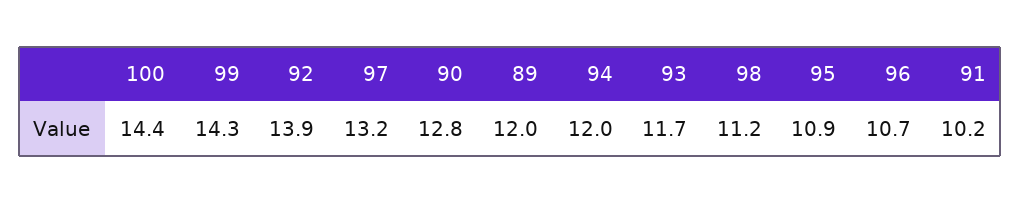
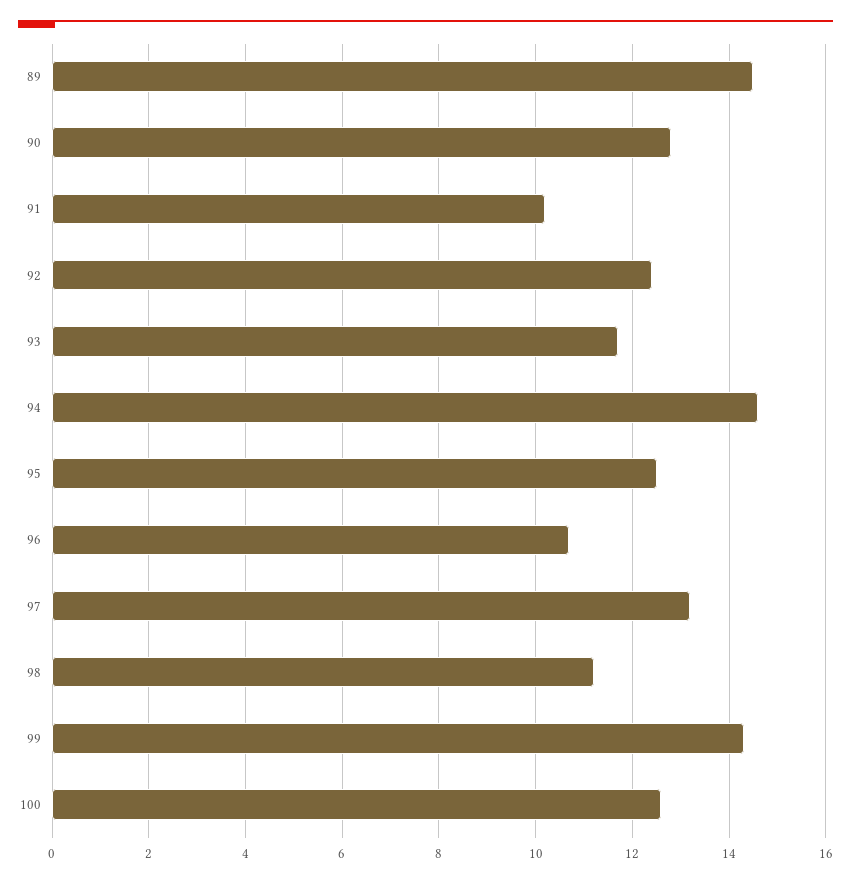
100: 14.4 -> 12.5
92: 13.9 -> 12.5
89: 12 -> 14.5
94: 12 -> 14.5
95: 10.9 -> 12.5

